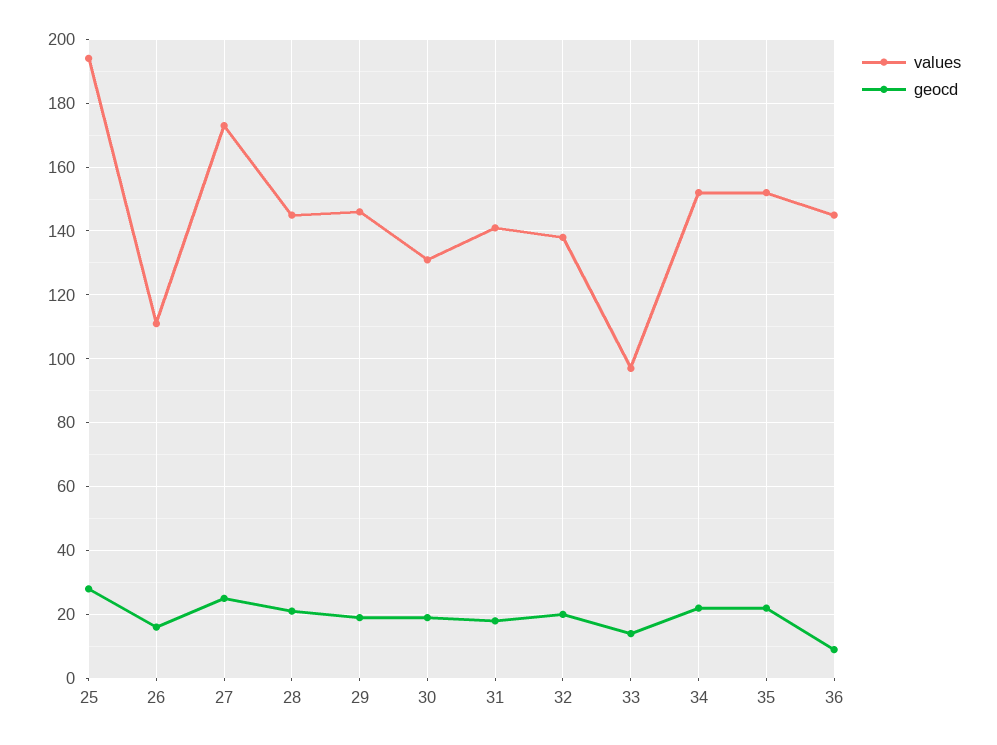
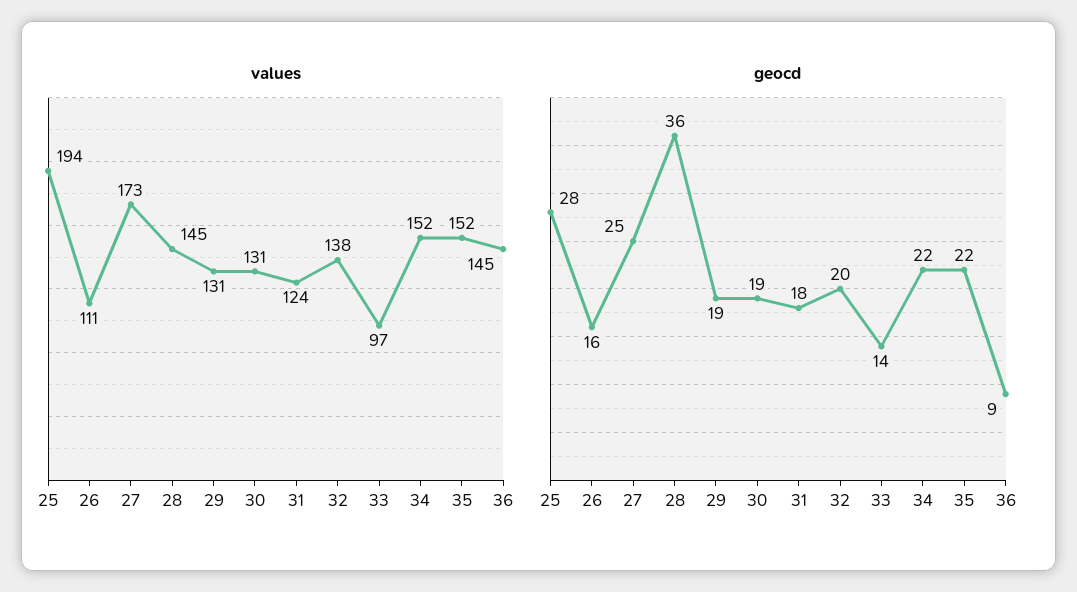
geocd, 28: 20 -> 36
values, 29: 145 -> 131
values, 31: 140 -> 124

